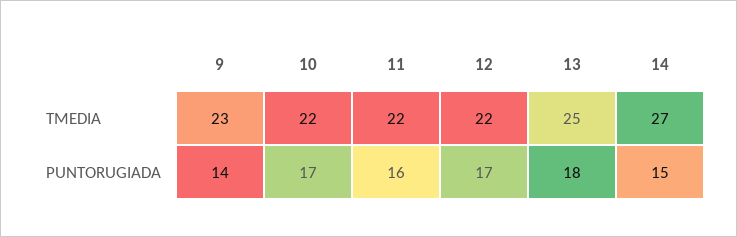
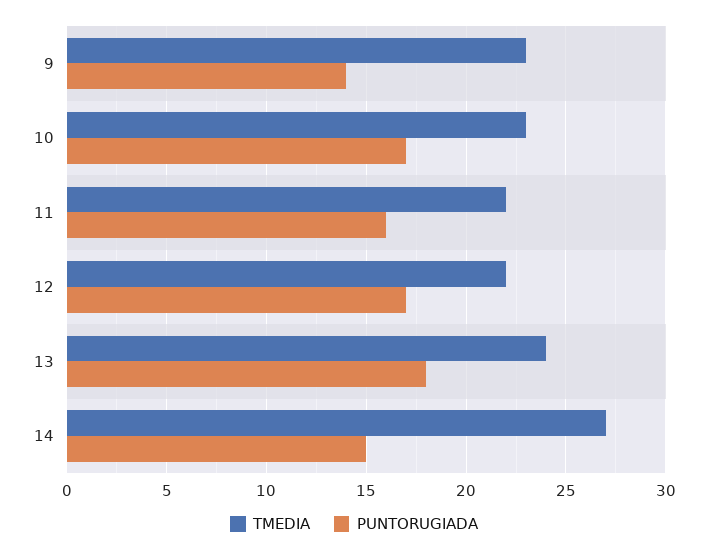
TMEDIA, 10: 22 -> 23
TMEDIA, 13: 25 -> 24

